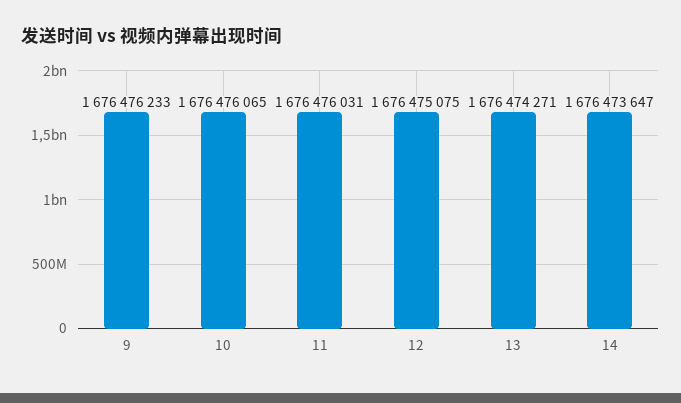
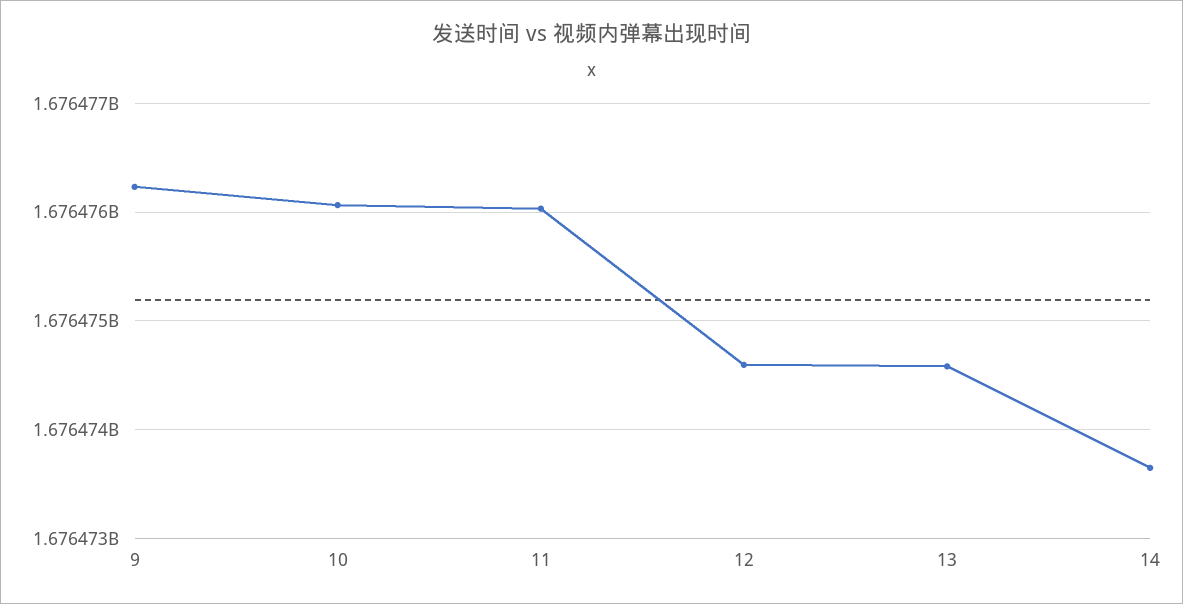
12: 1676475075 -> 1676474600
13: 1676474271 -> 1676474600

